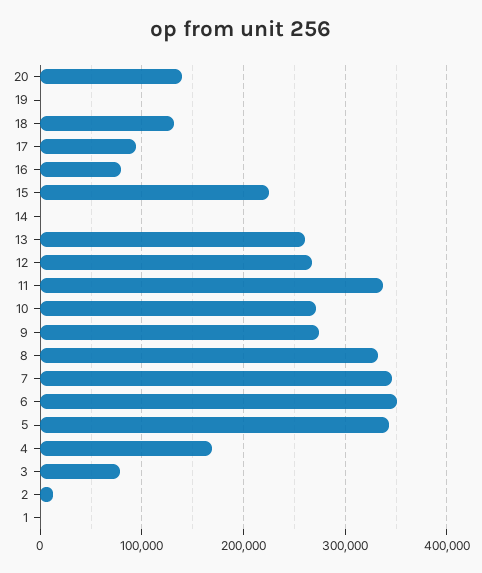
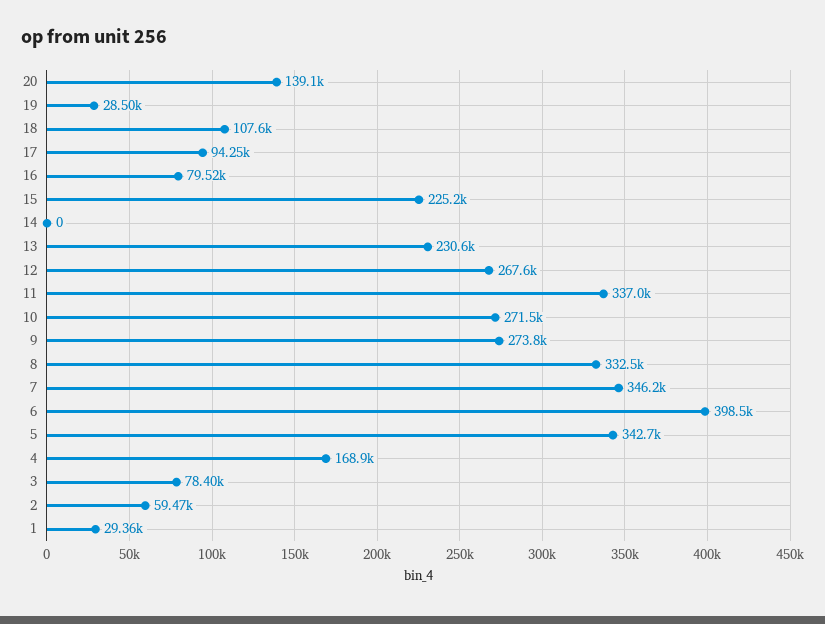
19: 0 -> 28500
18: 130000 -> 107600
13: 260000 -> 230600
6: 350000 -> 398500
2: 10000 -> 59470
1: 0 -> 29360

